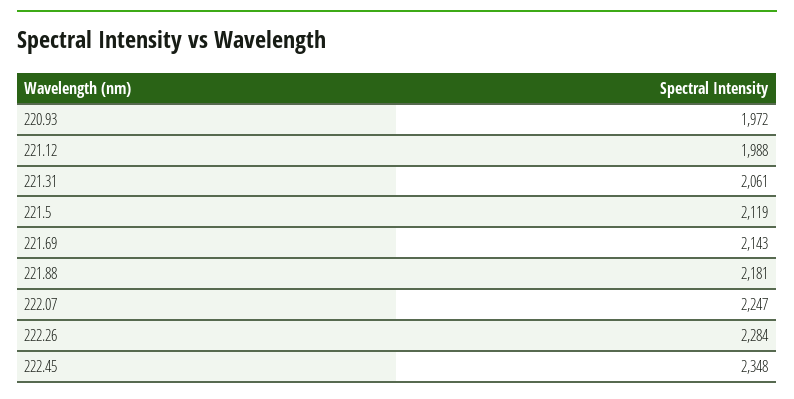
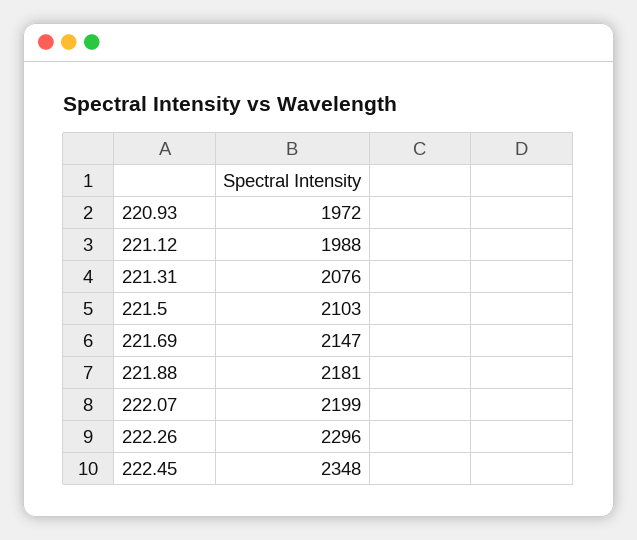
221.31: 2061 -> 2076
221.5: 2119 -> 2103
221.69: 2143 -> 2147
222.07: 2247 -> 2199
222.26: 2284 -> 2296

